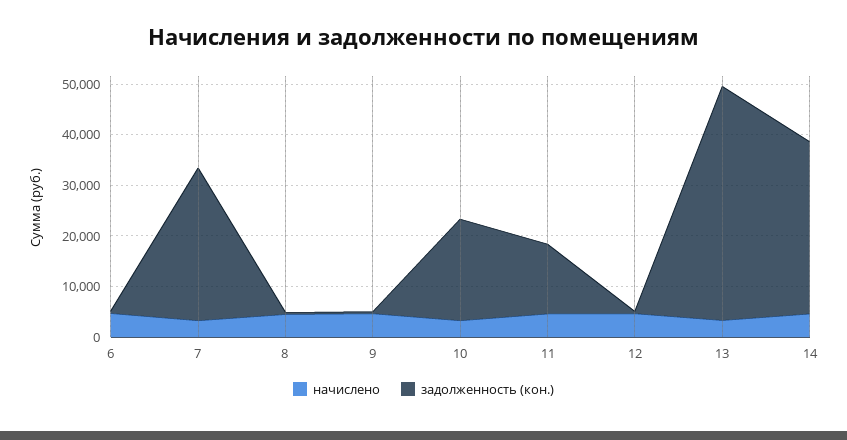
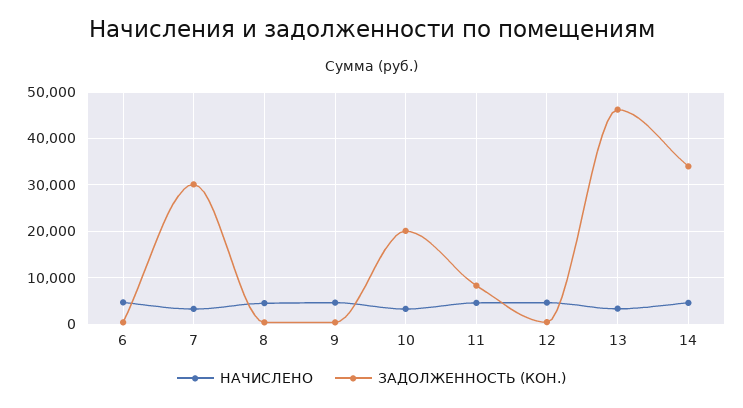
задолженность (кон.), 11: 14000 -> 8000

